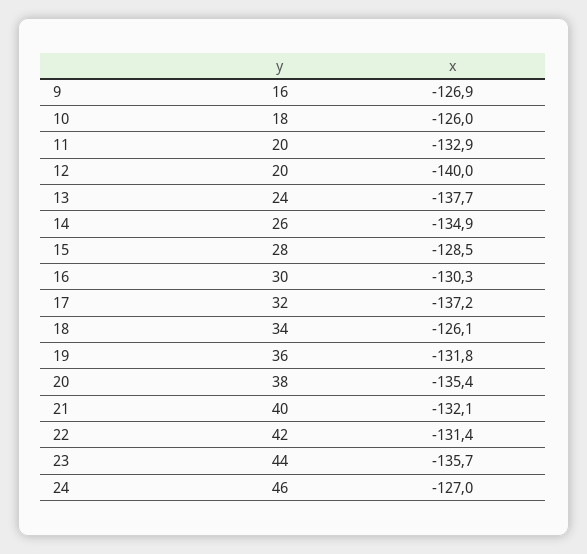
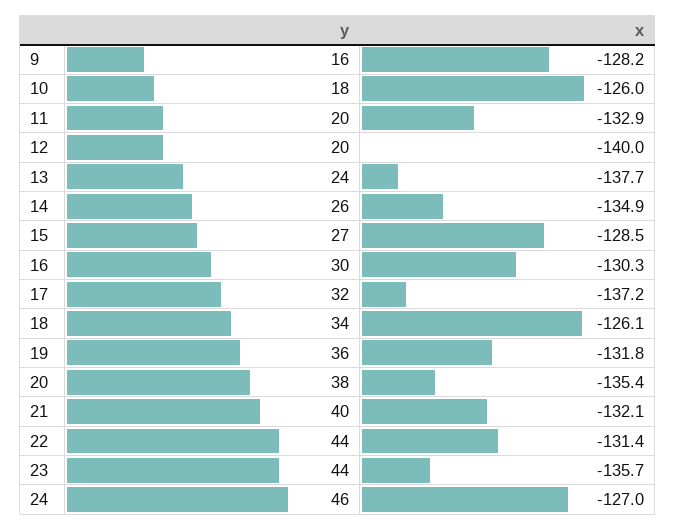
x, 9: -126.9 -> -128.2
y, 15: 28 -> 27
y, 22: 42 -> 44

